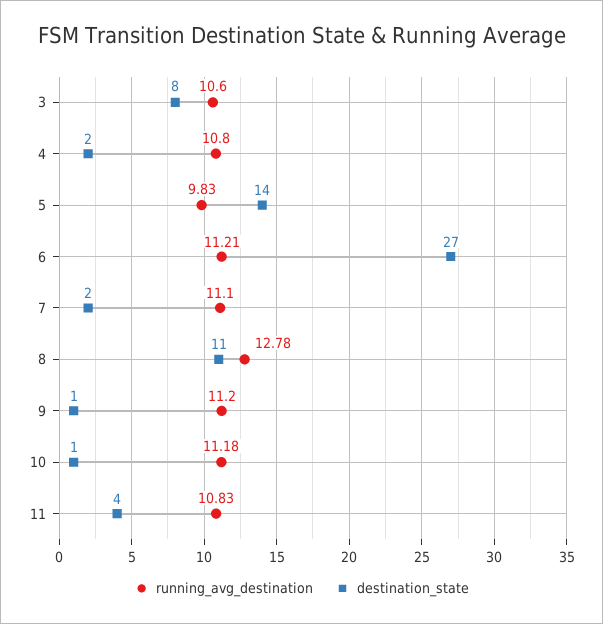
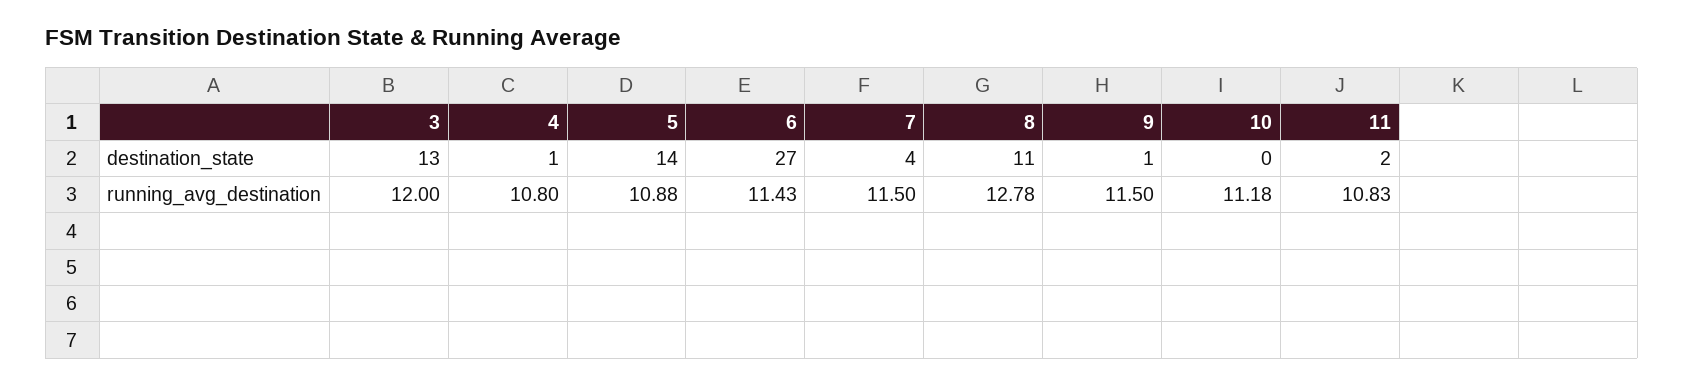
running_avg_destination, 3: 10.6 -> 12
destination_state, 3: 8 -> 13
destination_state, 4: 2 -> 1
running_avg_destination, 5: 9.83 -> 10.88
running_avg_destination, 6: 11.21 -> 11.43
running_avg_destination, 7: 11.1 -> 11.5
destination_state, 7: 2 -> 4
running_avg_destination, 9: 11.2 -> 11.5
destination_state, 10: 1 -> 0
destination_state, 11: 4 -> 2

